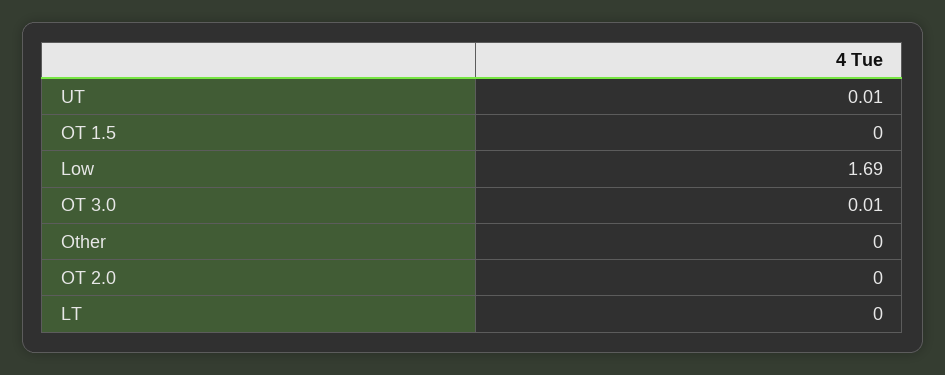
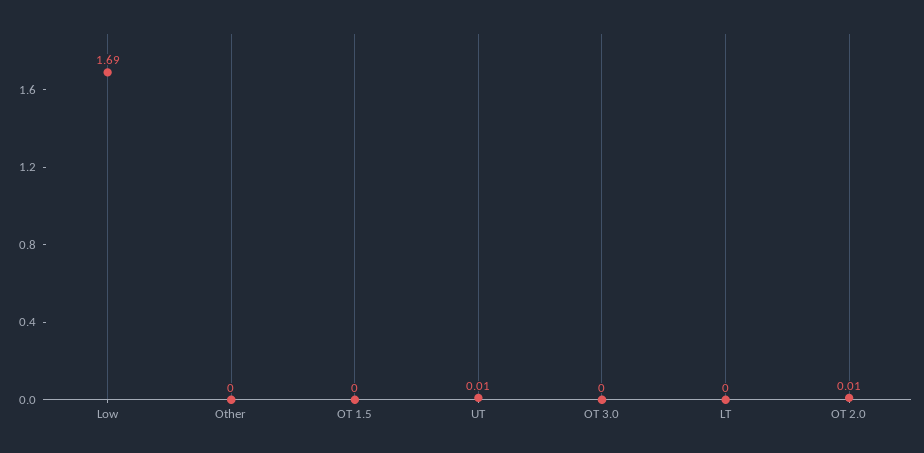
OT 3.0: 0.01 -> 0
OT 2.0: 0 -> 0.01

